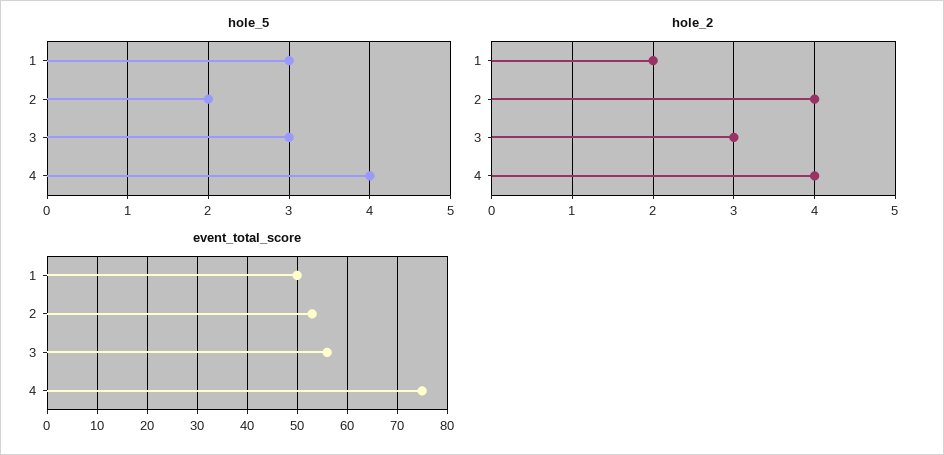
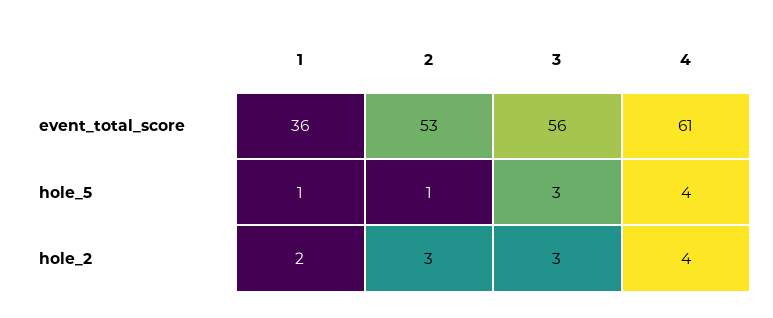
hole_5, 1: 3 -> 1
hole_5, 2: 2 -> 1
hole_2, 2: 4 -> 3
event_total_score, 1: 50 -> 36
event_total_score, 4: 75 -> 61

